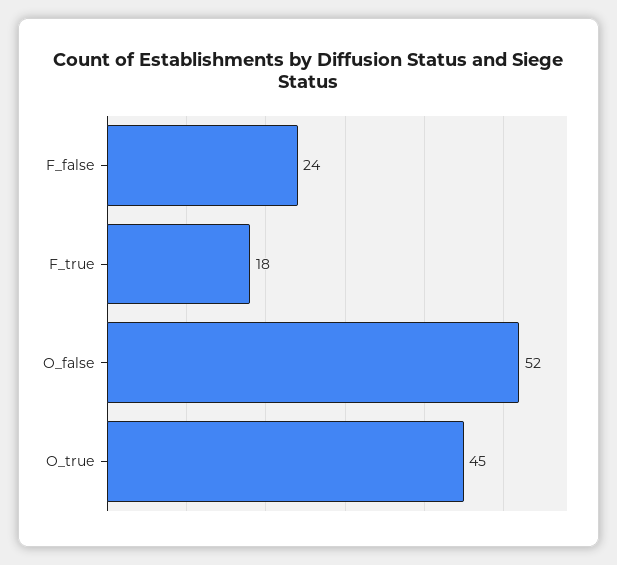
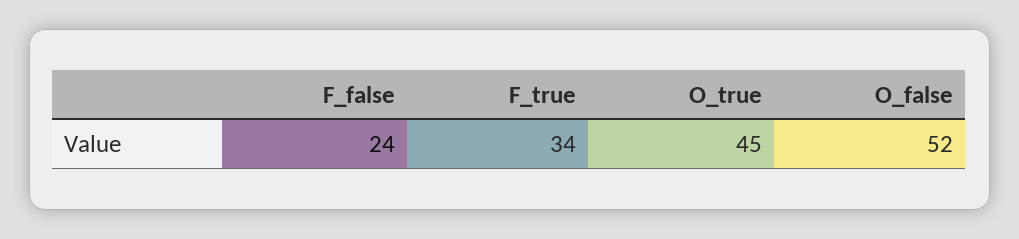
F_true: 18 -> 34

